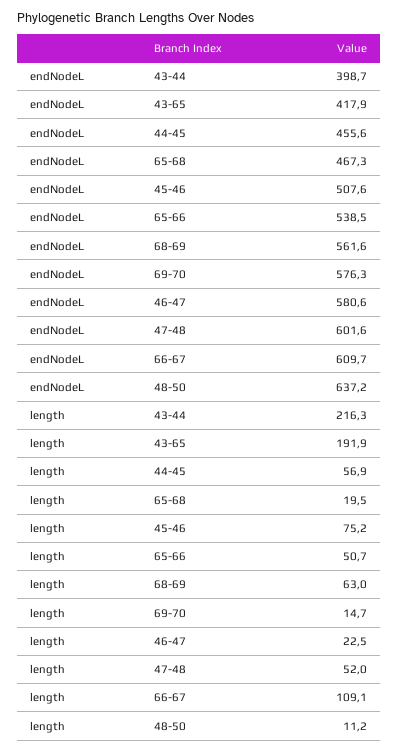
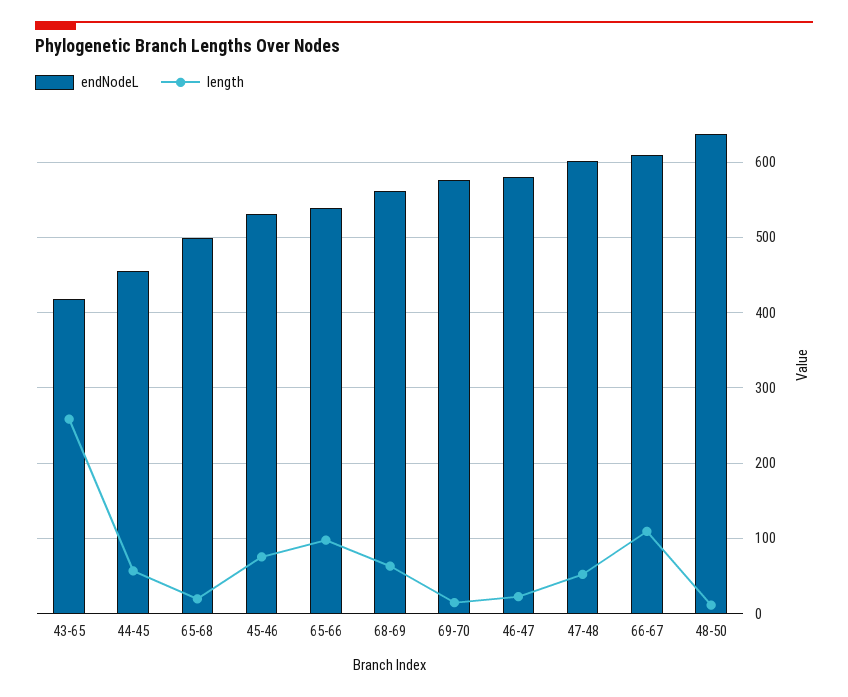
endNodeL, 43-44: 398.7 -> none
endNodeL, 65-68: 467.3 -> 500
endNodeL, 45-46: 507.6 -> 530
length, 43-44: 216.3 -> none
length, 43-65: 191.9 -> 260
length, 65-66: 50.7 -> 100

